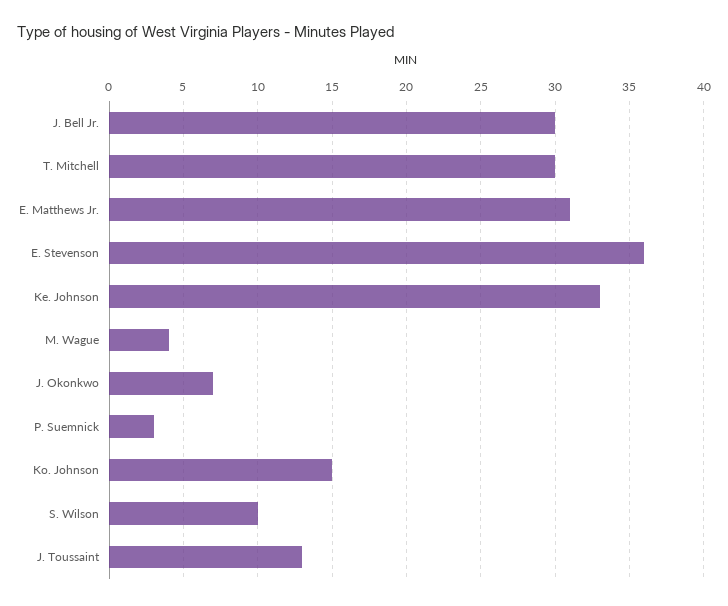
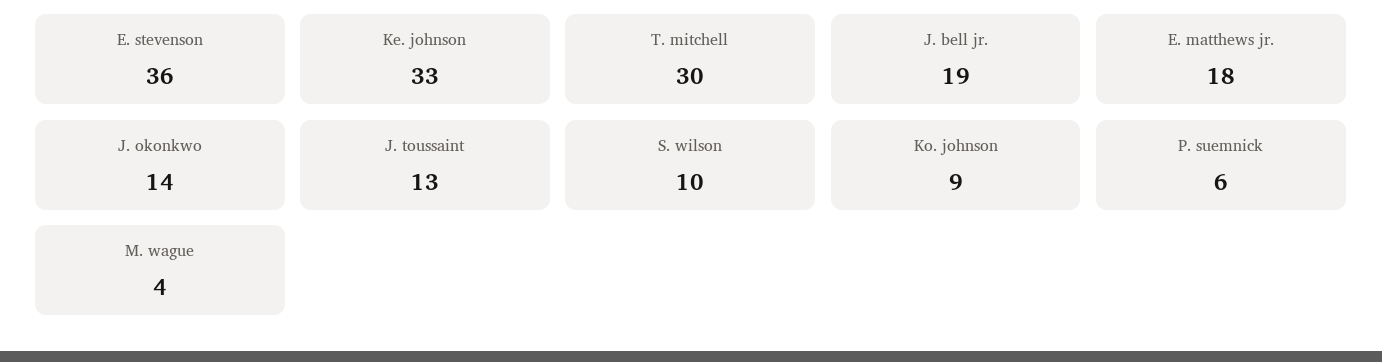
J. Bell Jr.: 30 -> 19
E. Matthews Jr.: 31 -> 18
J. Okonkwo: 7 -> 14
P. Suemnick: 3 -> 6
Ko. Johnson: 15 -> 9

